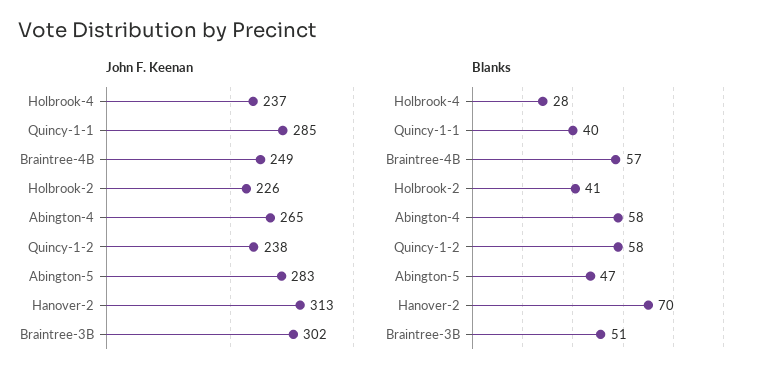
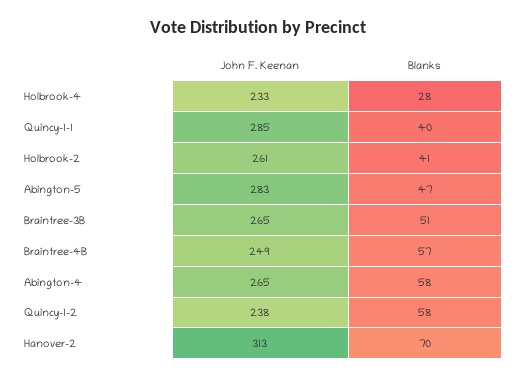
John F. Keenan, Holbrook-4: 237 -> 233
John F. Keenan, Holbrook-2: 226 -> 261
John F. Keenan, Braintree-3B: 302 -> 265

